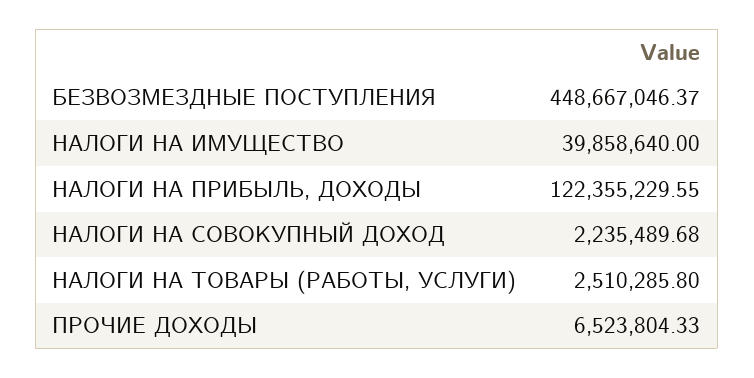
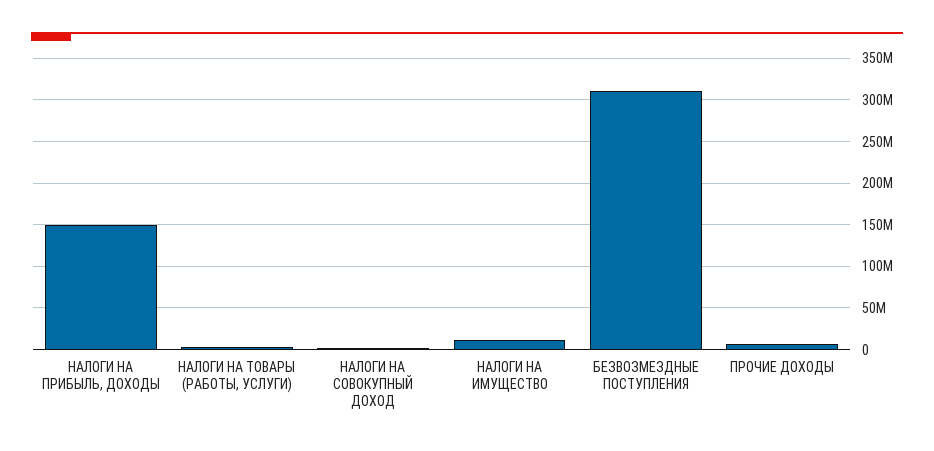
БЕЗВОЗМЕЗДНЫЕ ПОСТУПЛЕНИЯ: 448667046.37 -> 310000000
НАЛОГИ НА ИМУЩЕСТВО: 39858640 -> 10000000
НАЛОГИ НА ПРИБЫЛЬ, ДОХОДЫ: 122355229.55 -> 150000000

